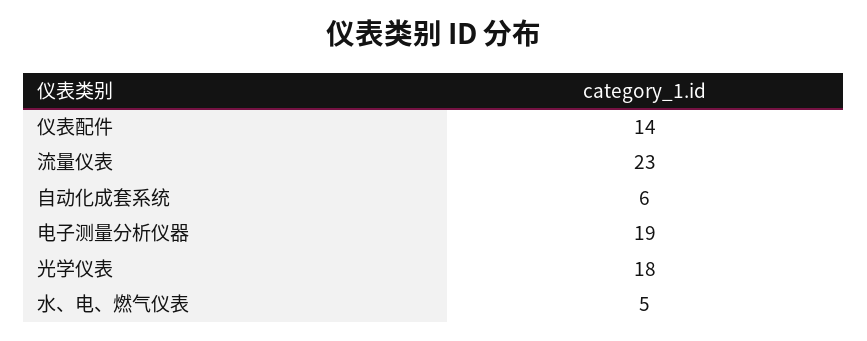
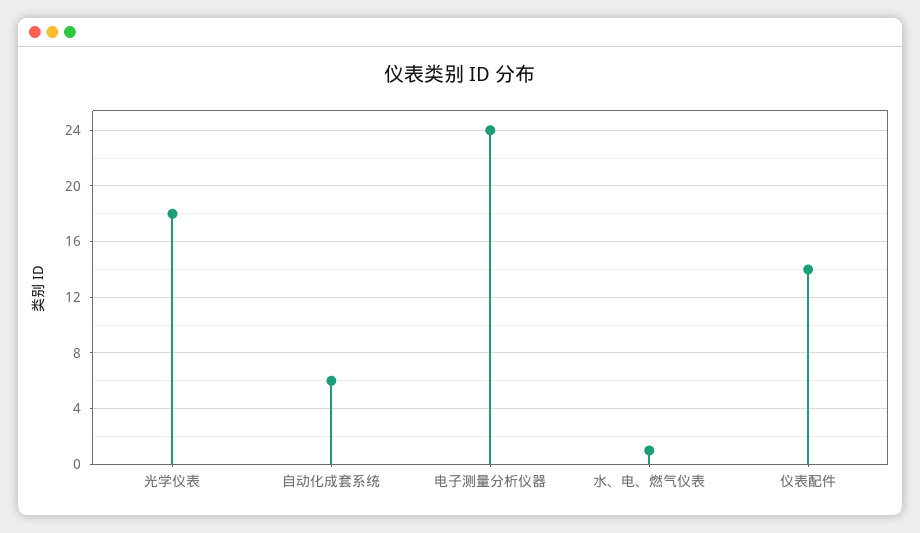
流量仪表: 23 -> none
电子测量分析仪器: 19 -> 24
水、电、燃气仪表: 5 -> 1

